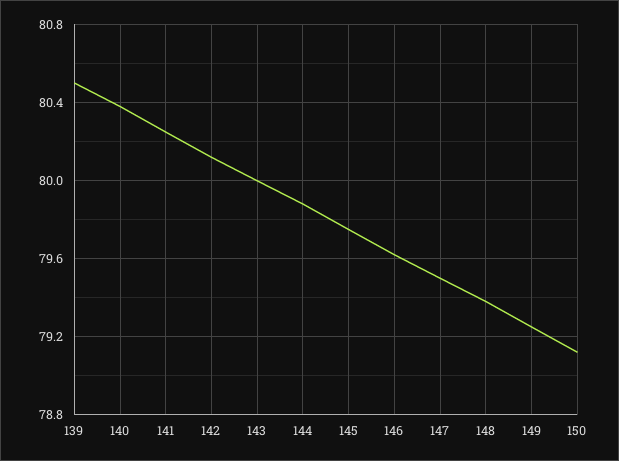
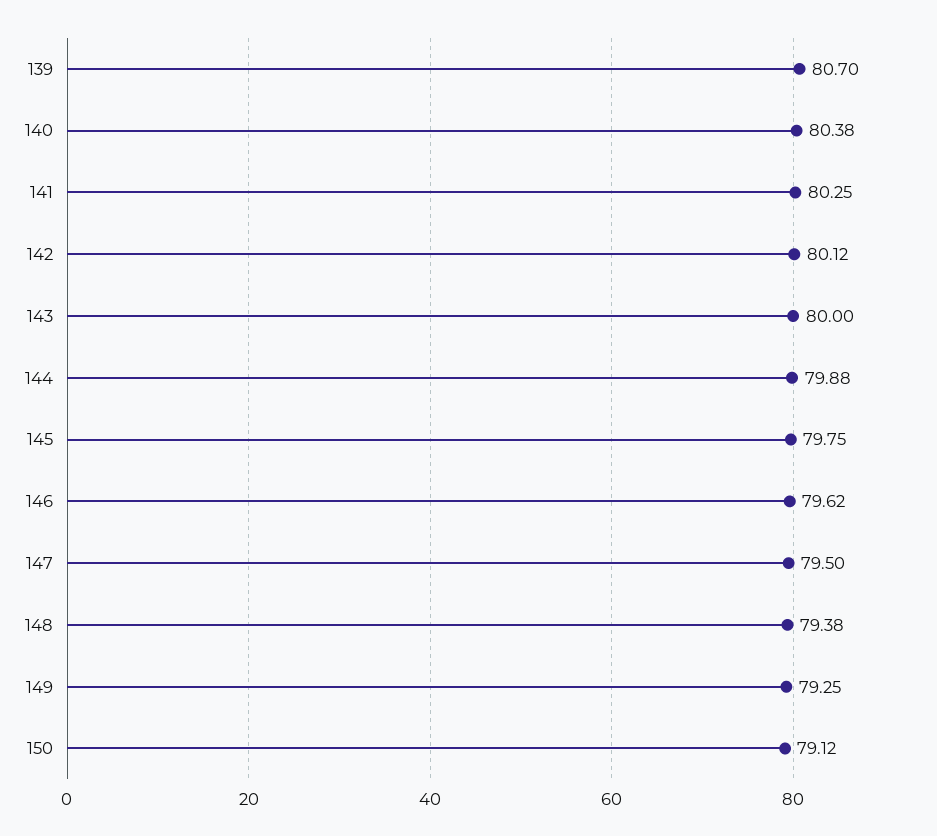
139: 80.5 -> 80.7

